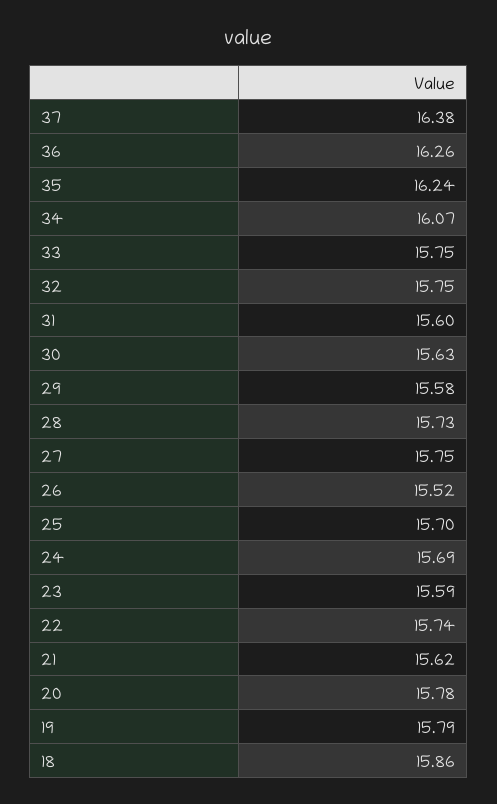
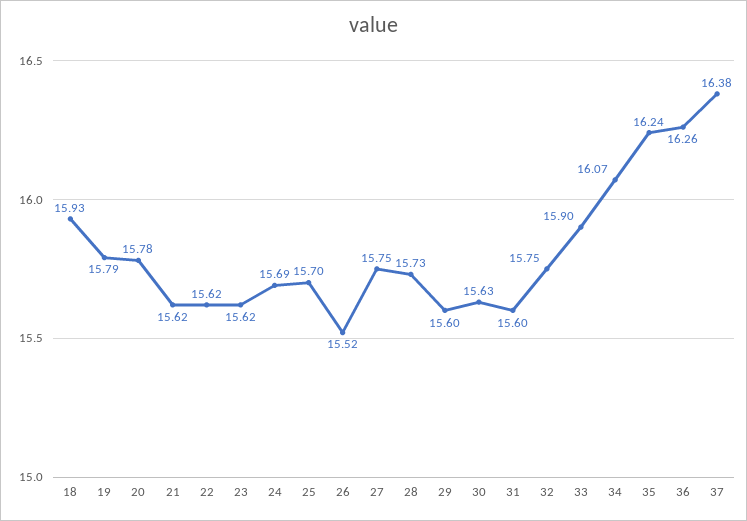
33: 15.75 -> 15.9
29: 15.58 -> 15.6
23: 15.59 -> 15.62
22: 15.74 -> 15.62
18: 15.86 -> 15.93

